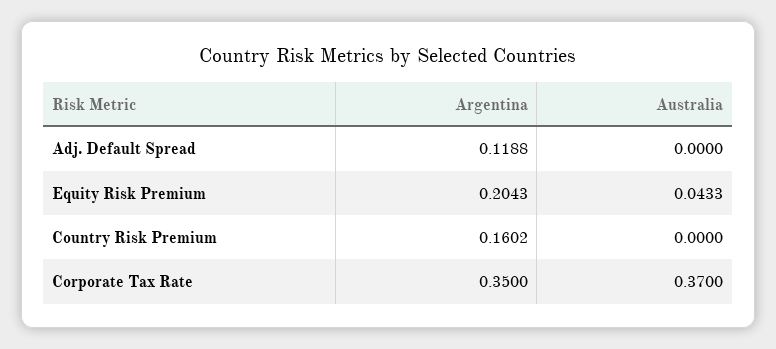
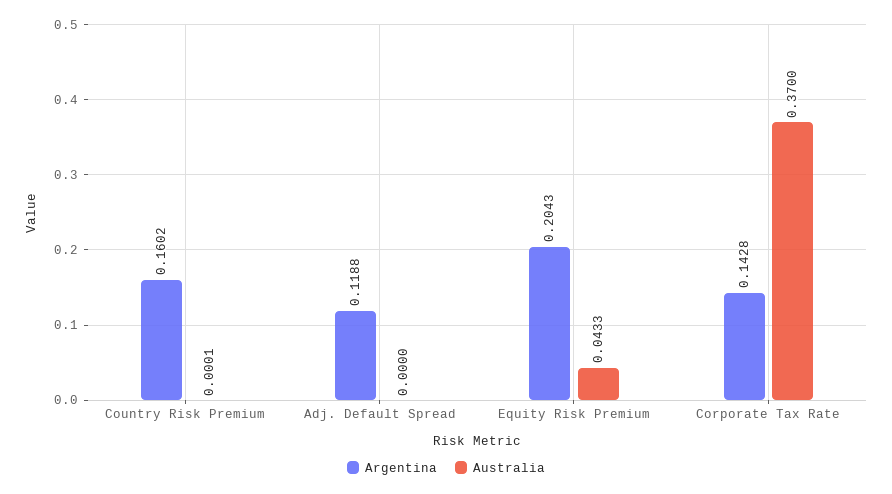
Australia, Country Risk Premium: 0 -> 0.0001
Argentina, Corporate Tax Rate: 0.35 -> 0.1428

